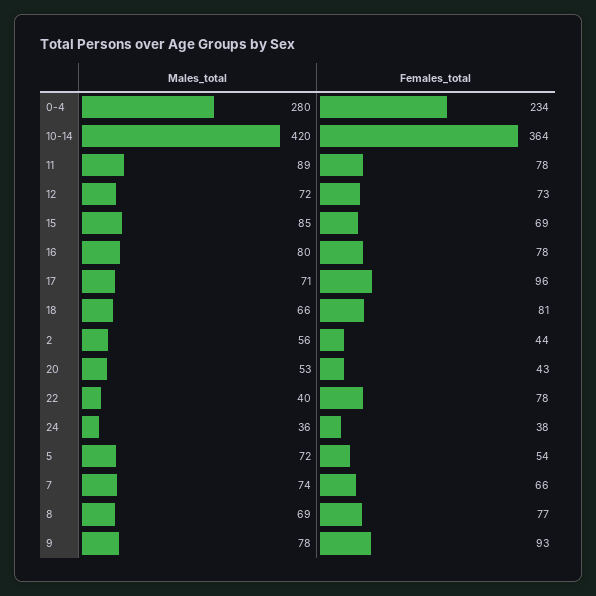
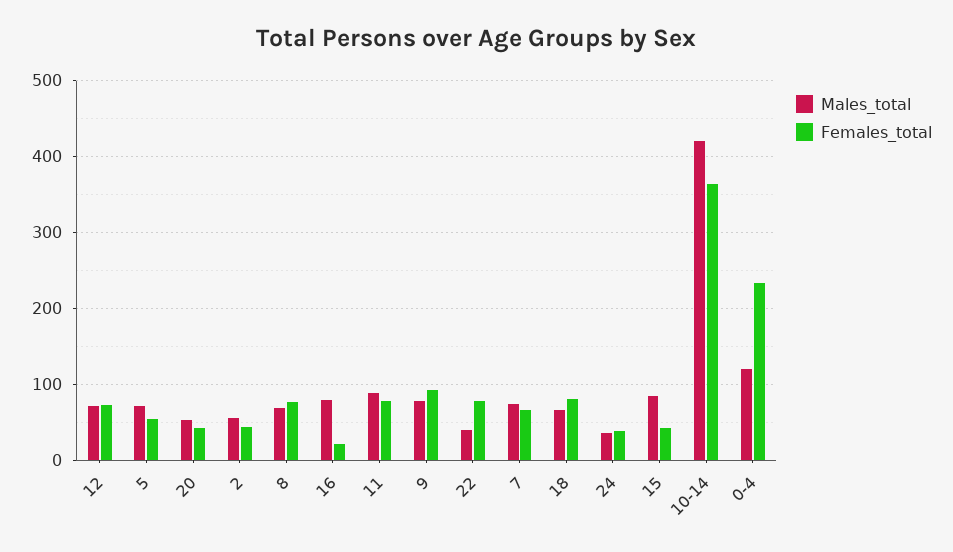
Males_total, 0-4: 280 -> 120
Females_total, 15: 69 -> 40
Females_total, 16: 78 -> 20
Males_total, 17: 71 -> none
Females_total, 17: 96 -> none

